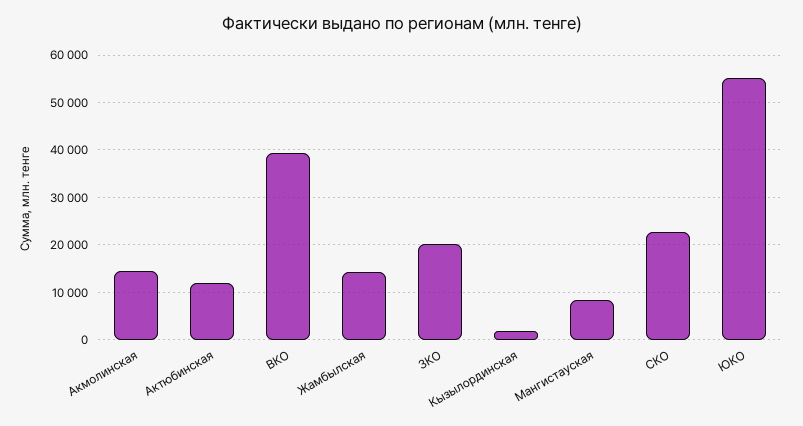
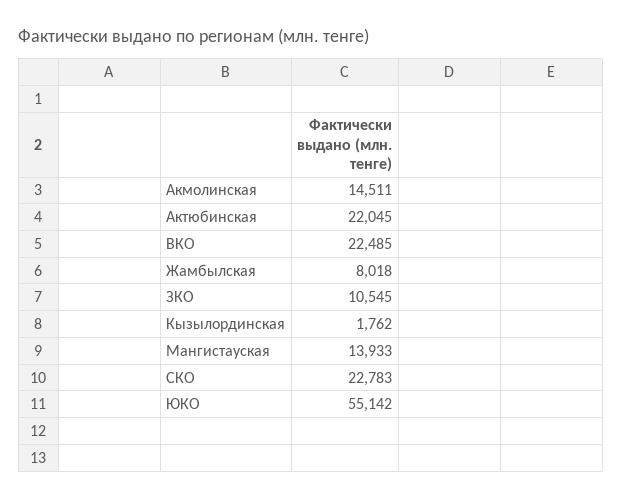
Актюбинская: 12000 -> 22045
ВКО: 40000 -> 22485
Жамбылская: 14000 -> 8018
ЗКО: 20000 -> 10545
Мангистауская: 8000 -> 13933

